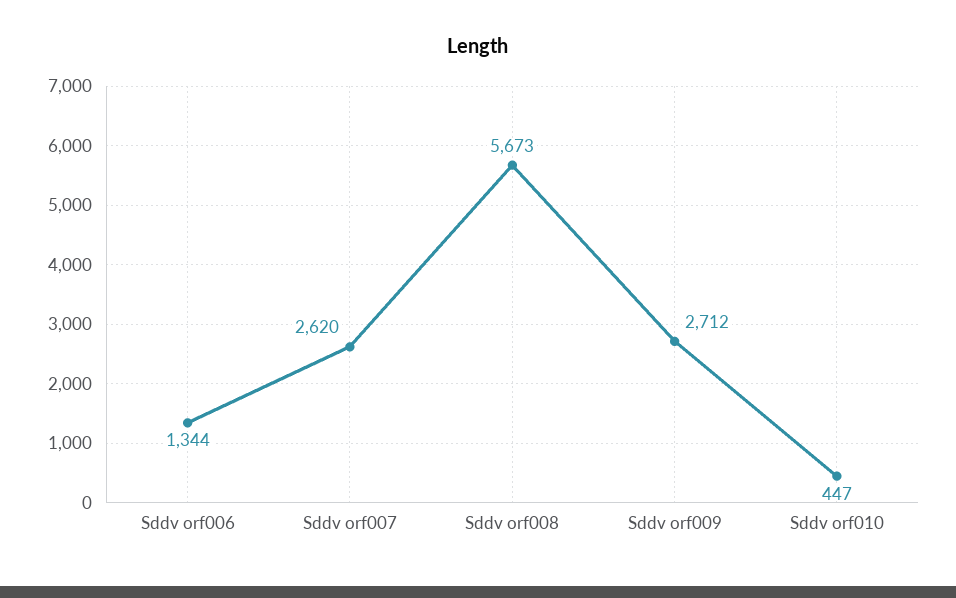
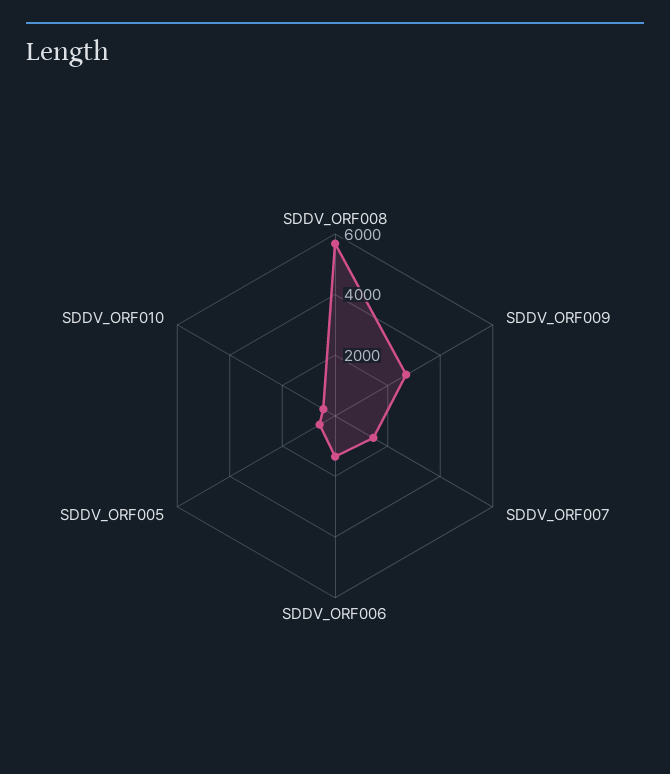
Sddv orf007: 2620 -> 1500
SDDV_ORF005: none -> 500

